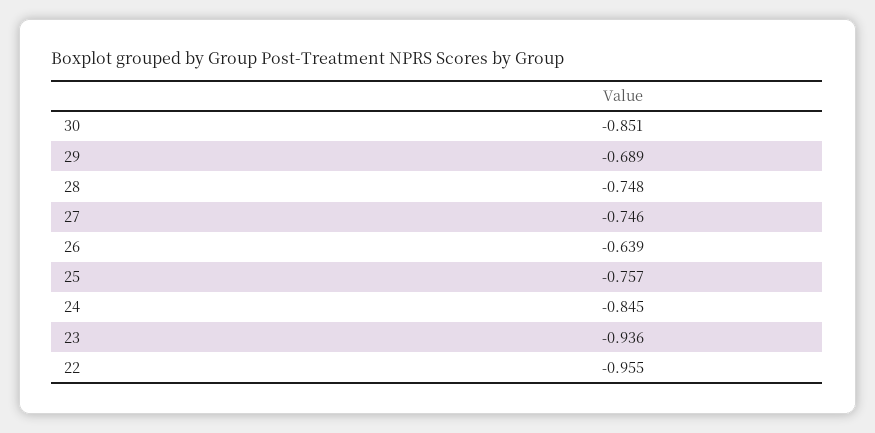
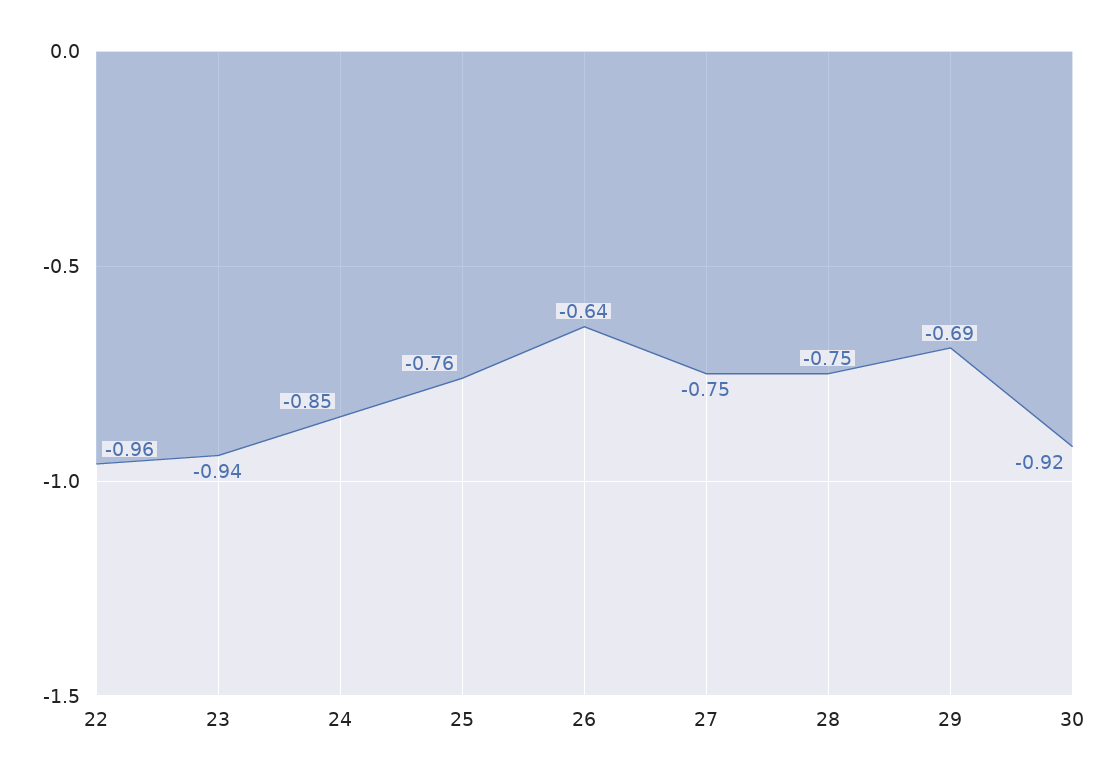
30: -0.851 -> -0.92

